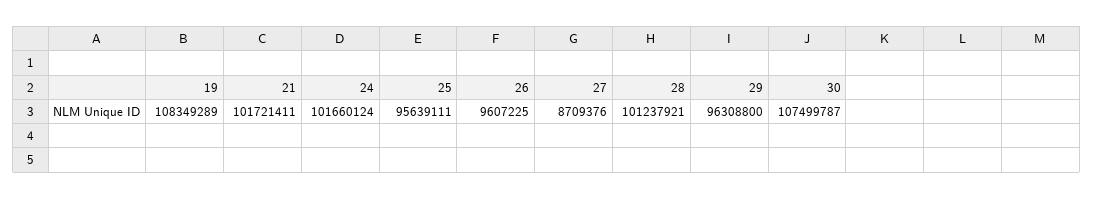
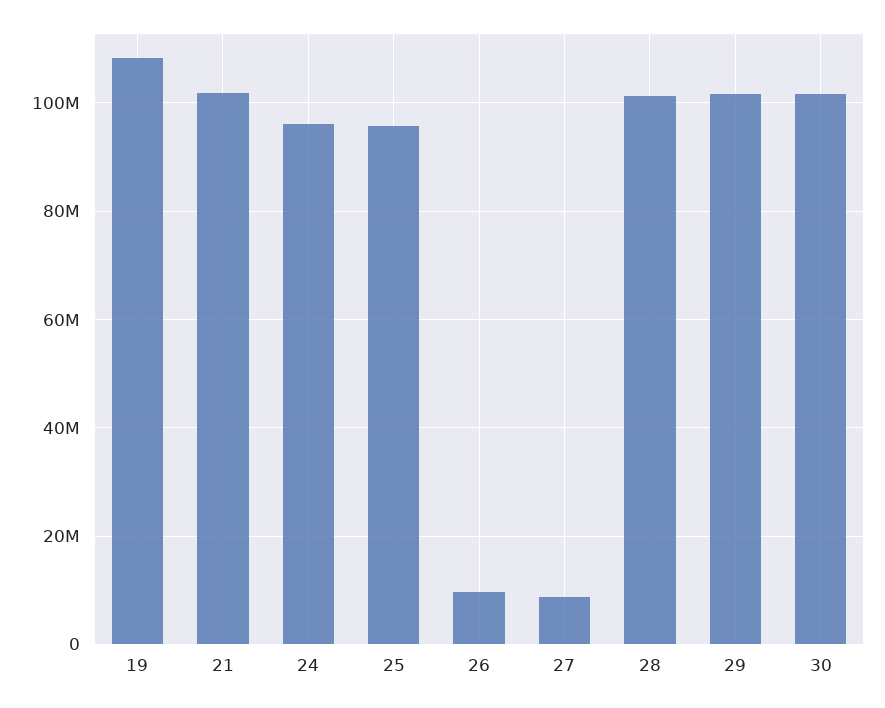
24: 101660124 -> 96000000
29: 96308800 -> 102000000
30: 107499787 -> 102000000

